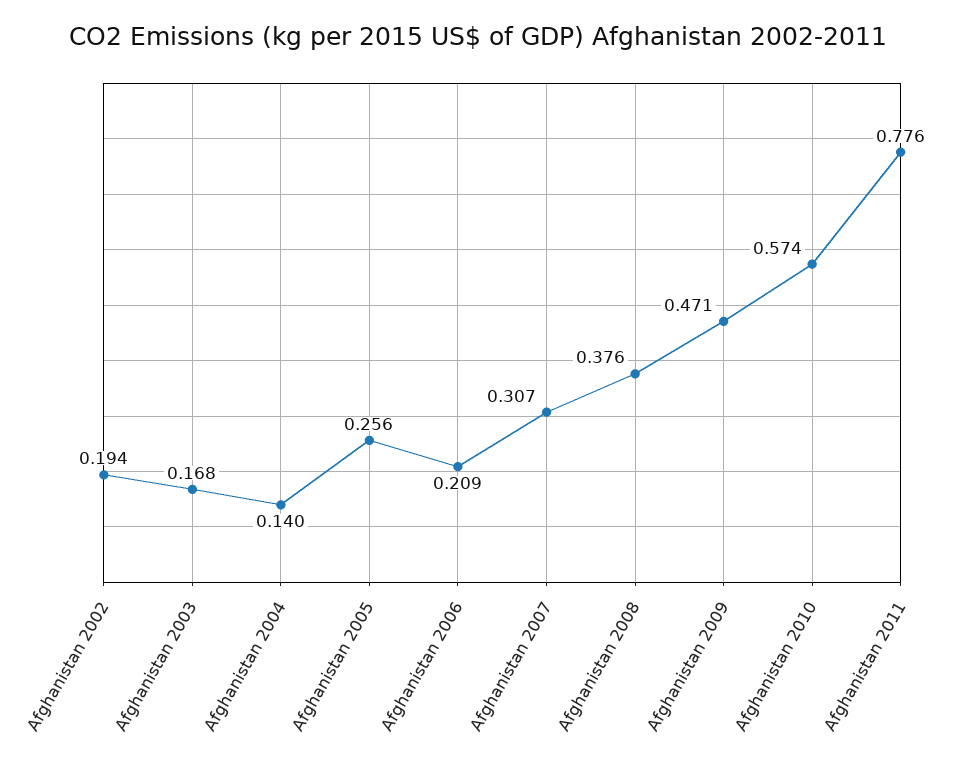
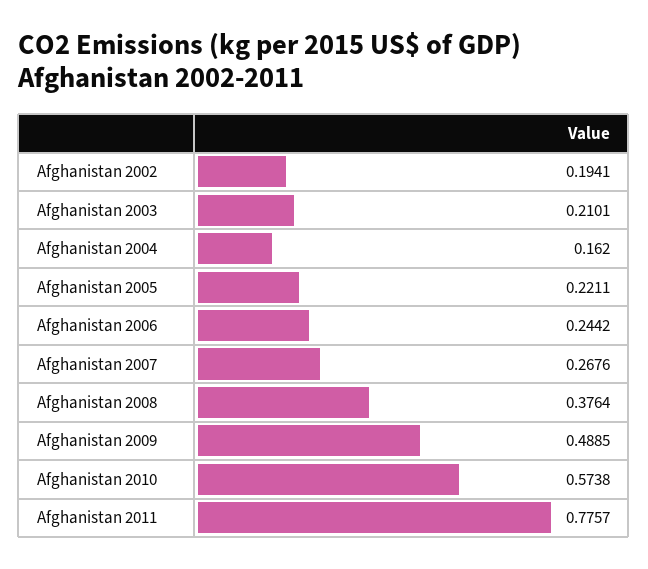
Afghanistan 2003: 0.168 -> 0.2101
Afghanistan 2004: 0.14 -> 0.162
Afghanistan 2005: 0.256 -> 0.2211
Afghanistan 2006: 0.209 -> 0.2442
Afghanistan 2007: 0.307 -> 0.2676
Afghanistan 2009: 0.471 -> 0.4885

